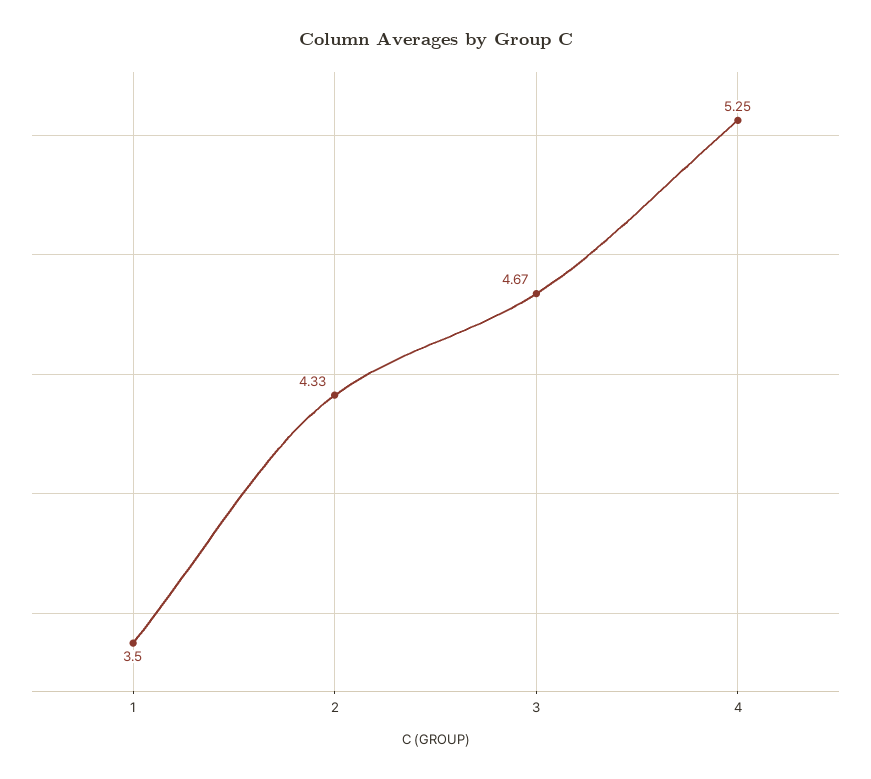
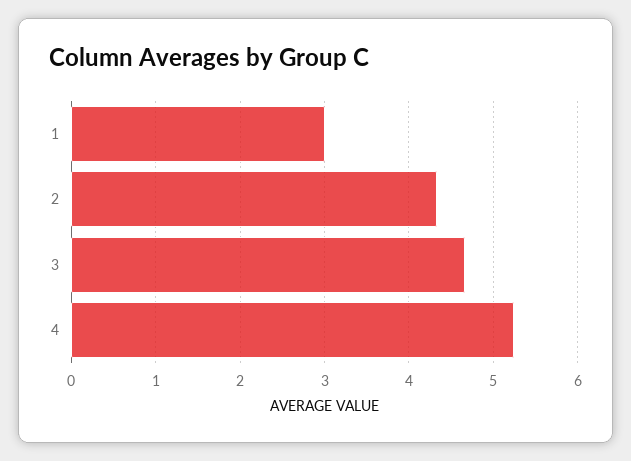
1: 3.5 -> 3

